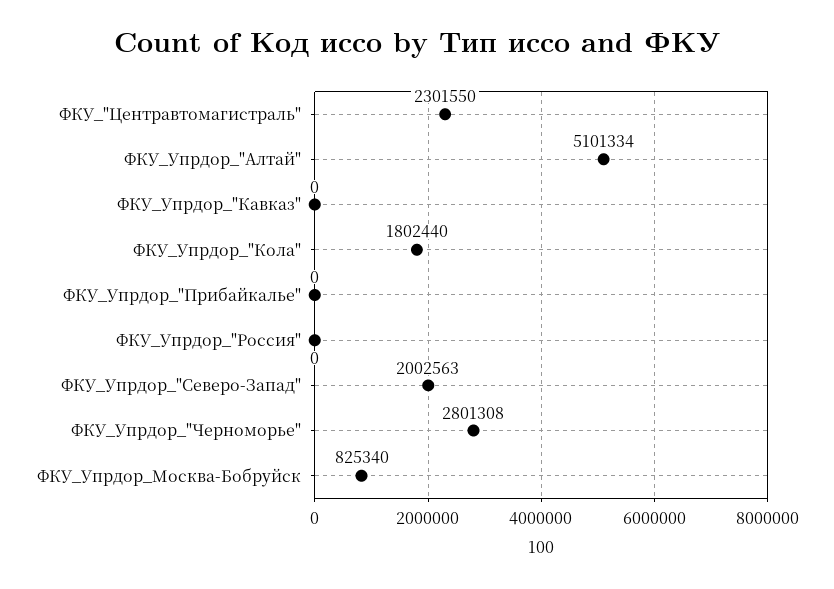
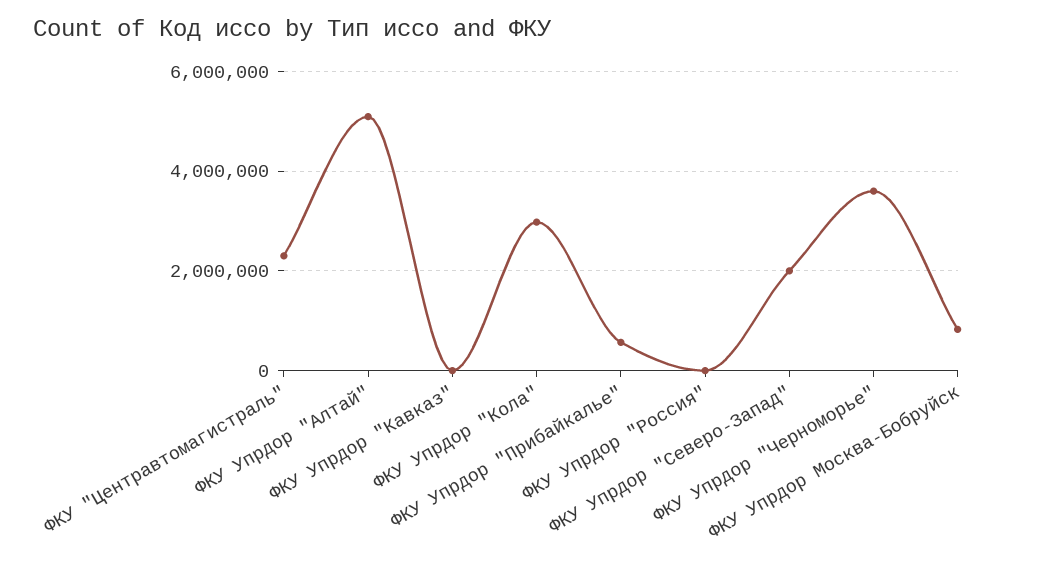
ФКУ_Упрдор_"Кола": 1802440 -> 3000000
ФКУ_Упрдор_"Прибайкалье": 0 -> 600000
ФКУ_Упрдор_"Черноморье": 2801308 -> 3600000

